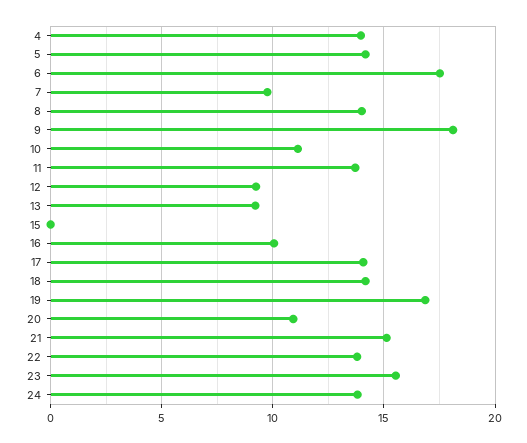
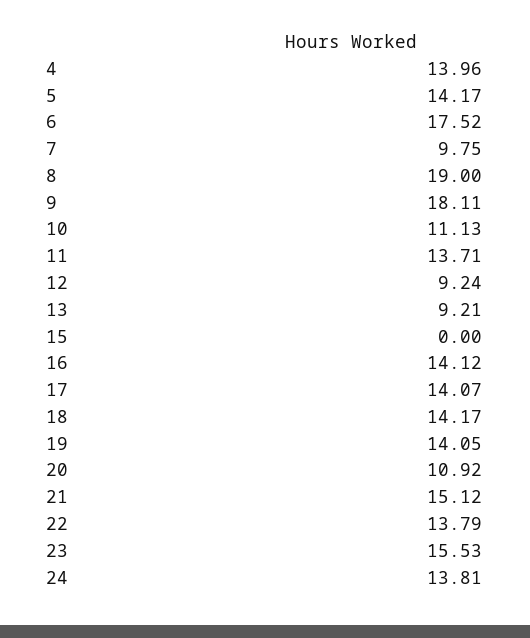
8: 14 -> 19
16: 10 -> 14.12
19: 17 -> 14.05

